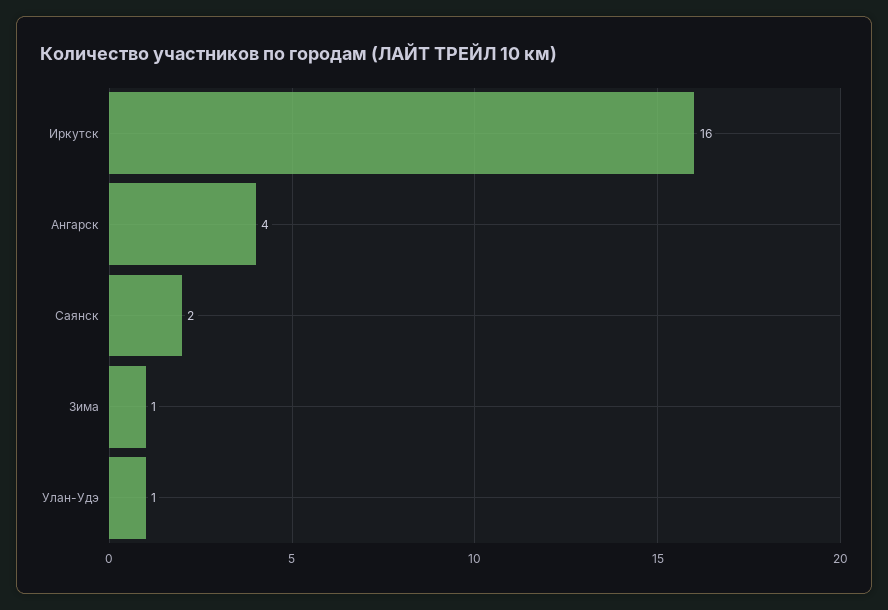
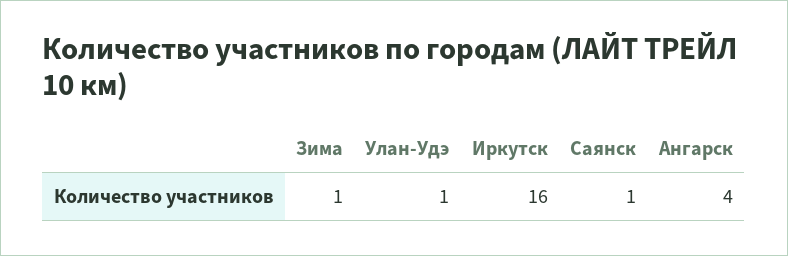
Саянск: 2 -> 1

